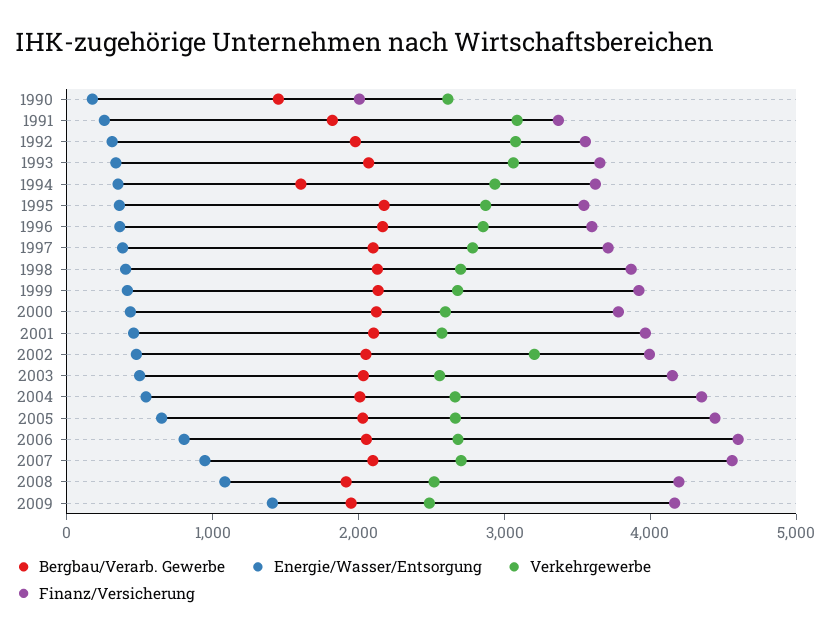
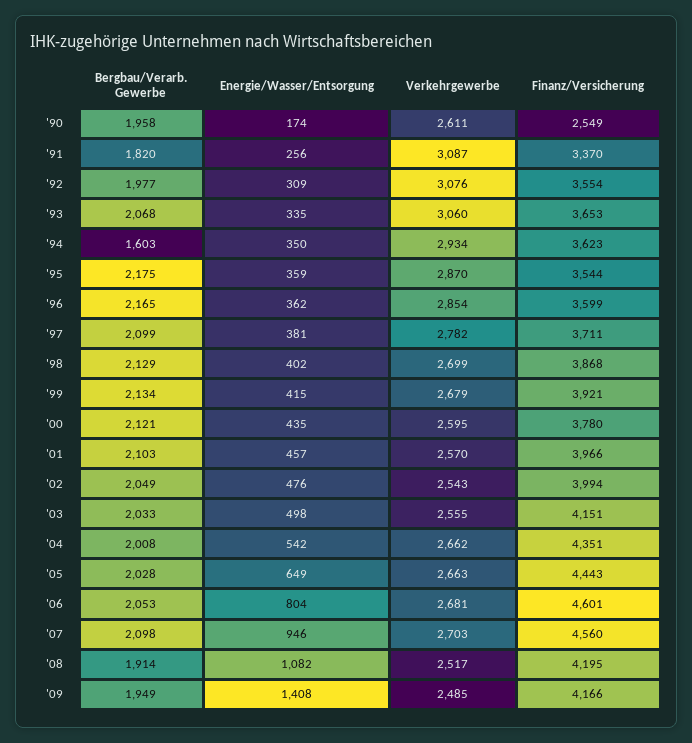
Bergbau/Verarb. Gewerbe, 1990: 1400 -> 1958
Finanz/Versicherung, 1990: 2000 -> 2549
Verkehrgewerbe, 2002: 3200 -> 2543

